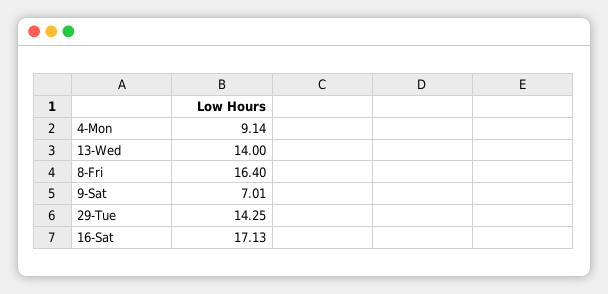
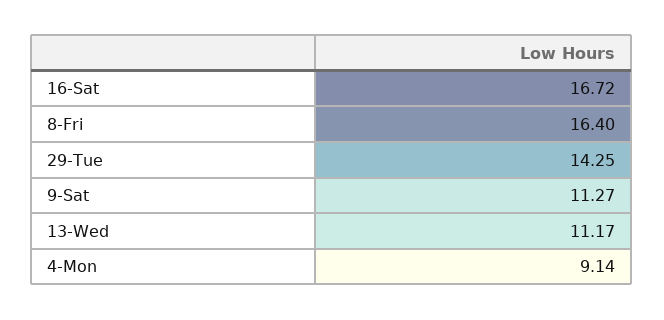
13-Wed: 14 -> 11.17
9-Sat: 7.01 -> 11.27
16-Sat: 17.13 -> 16.72

